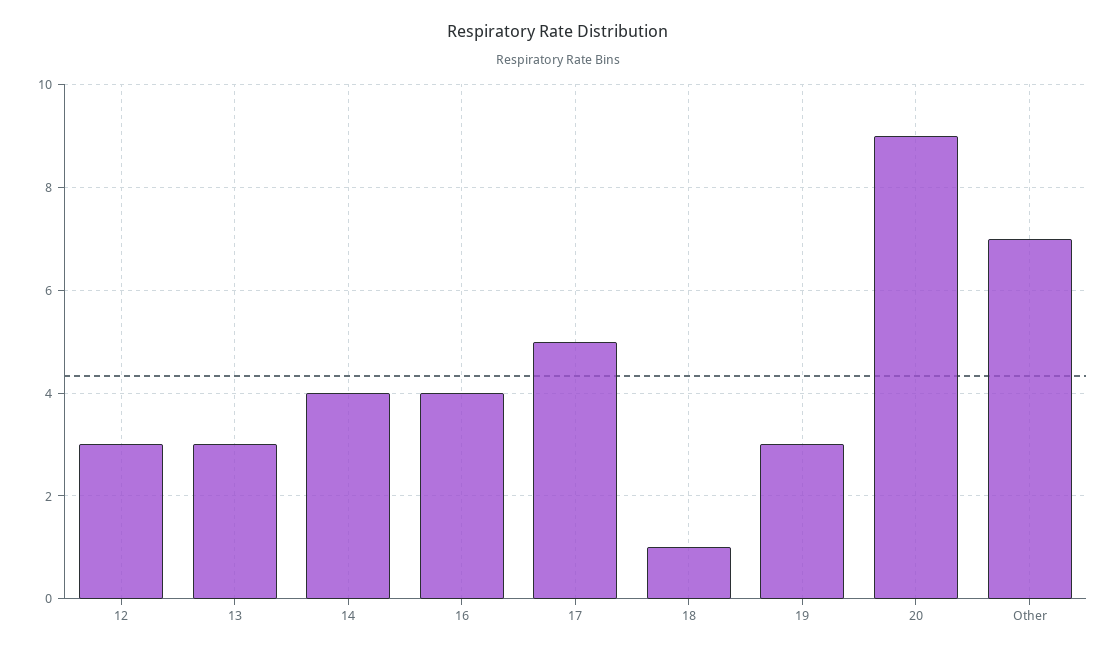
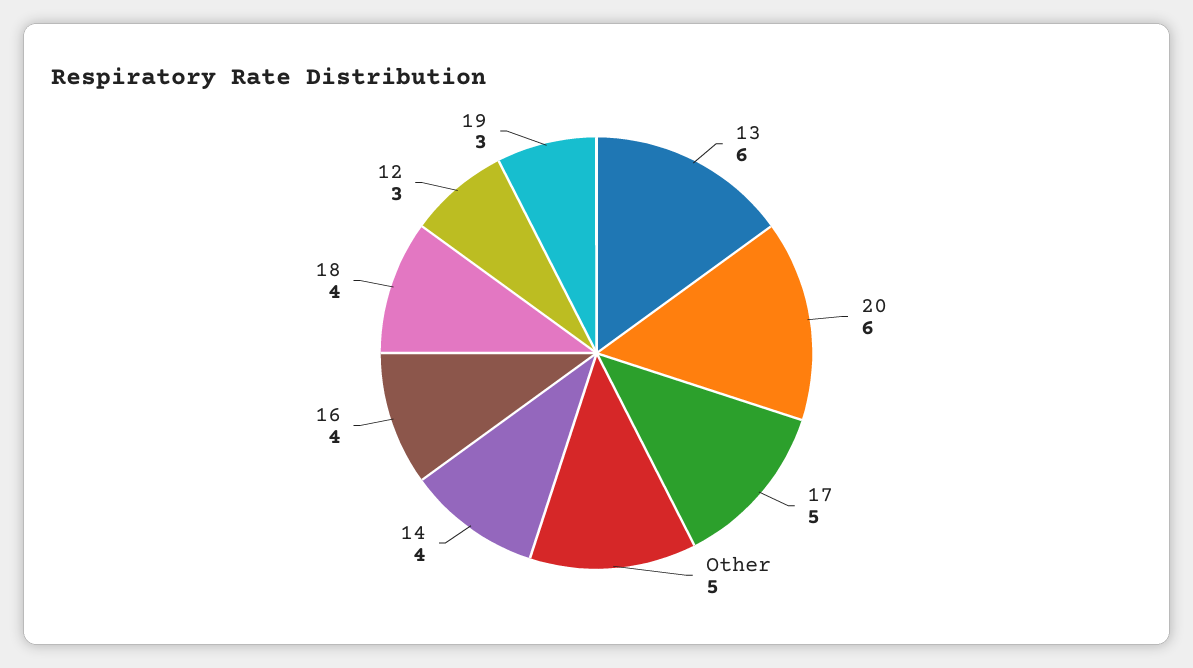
13: 3 -> 6
18: 1 -> 4
20: 9 -> 6
Other: 7 -> 5

